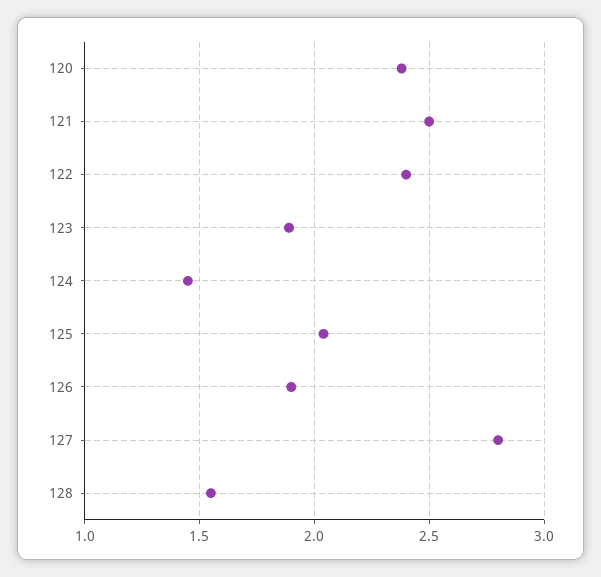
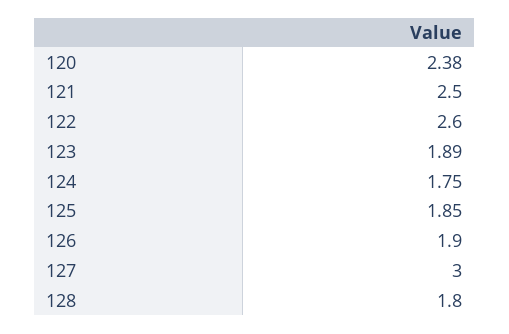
122: 2.4 -> 2.6
124: 1.45 -> 1.75
125: 2.05 -> 1.85
127: 2.8 -> 3
128: 1.55 -> 1.8

